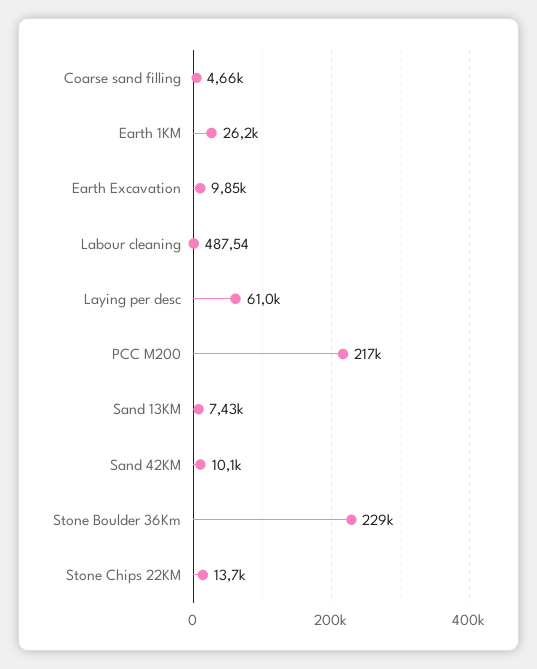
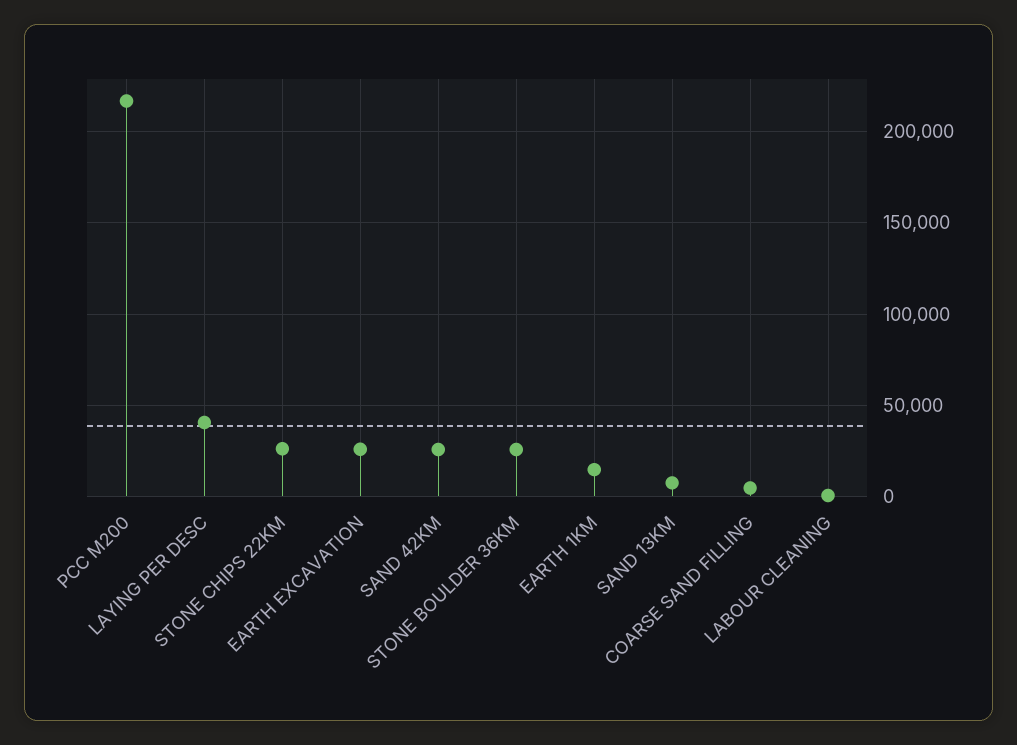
Earth 1KM: 26200 -> 15000
Earth Excavation: 9850 -> 25000
Laying per desc: 61000 -> 40000
Sand 42KM: 10100 -> 25000
Stone Boulder 36Km: 229000 -> 25000
Stone Chips 22KM: 13700 -> 25000

